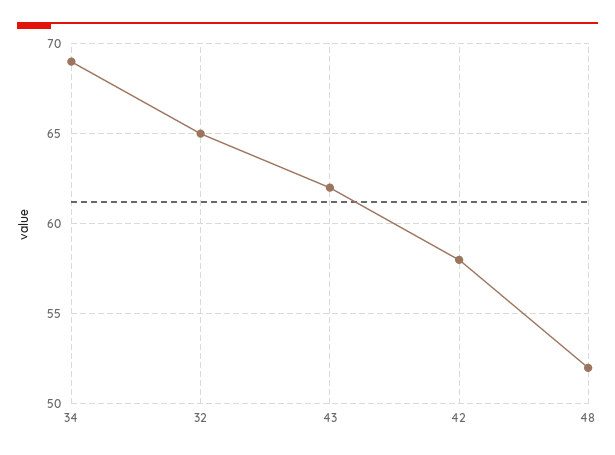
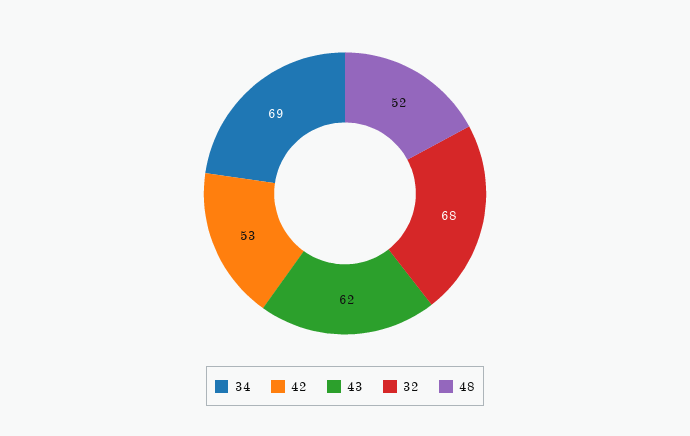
32: 65 -> 68
42: 58 -> 53

